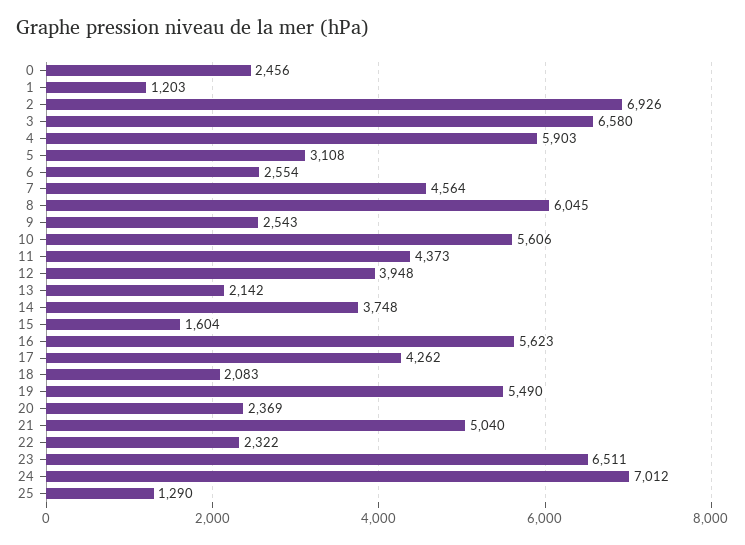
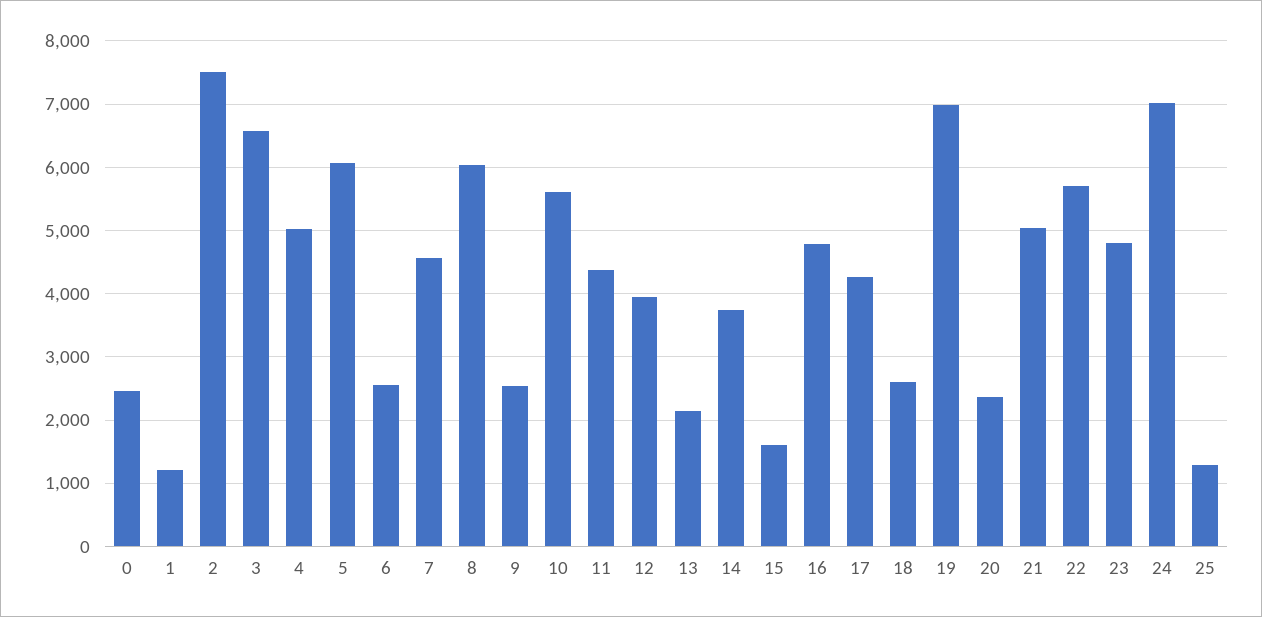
2: 6926 -> 7500
4: 5903 -> 5000
5: 3108 -> 6100
16: 5623 -> 4800
18: 2083 -> 2600
19: 5490 -> 7000
22: 2322 -> 5700
23: 6511 -> 4800

